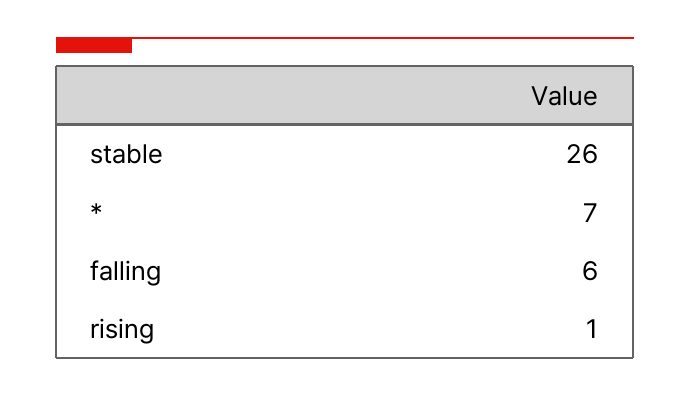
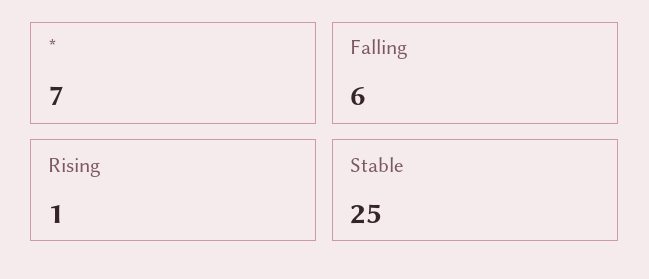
stable: 26 -> 25

